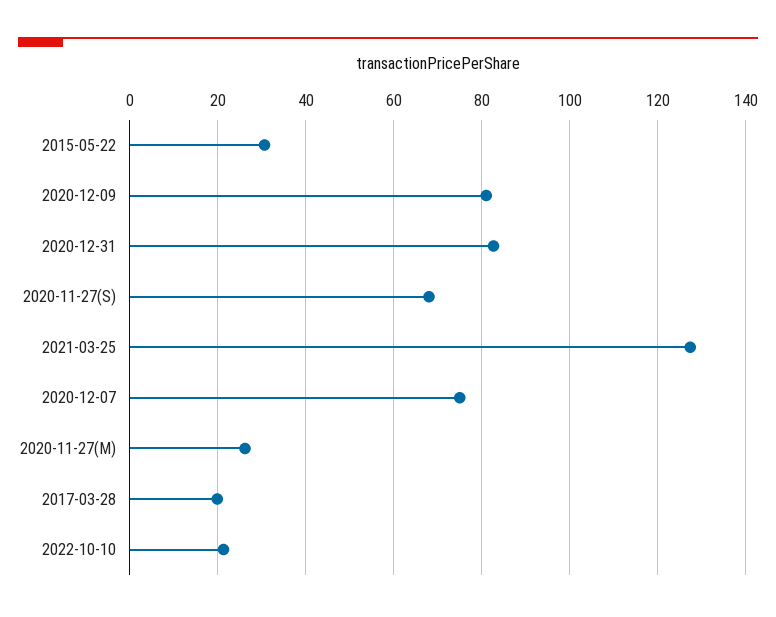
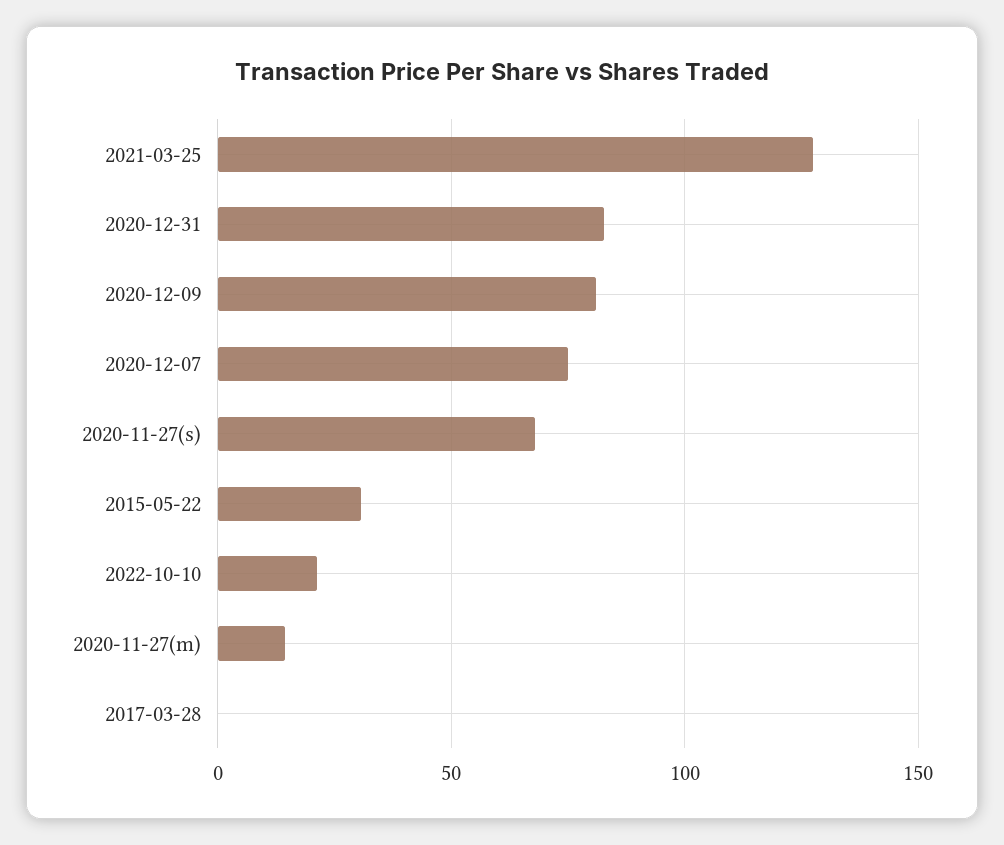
2020-11-27(M): 26 -> 15
2017-03-28: 20 -> 0

